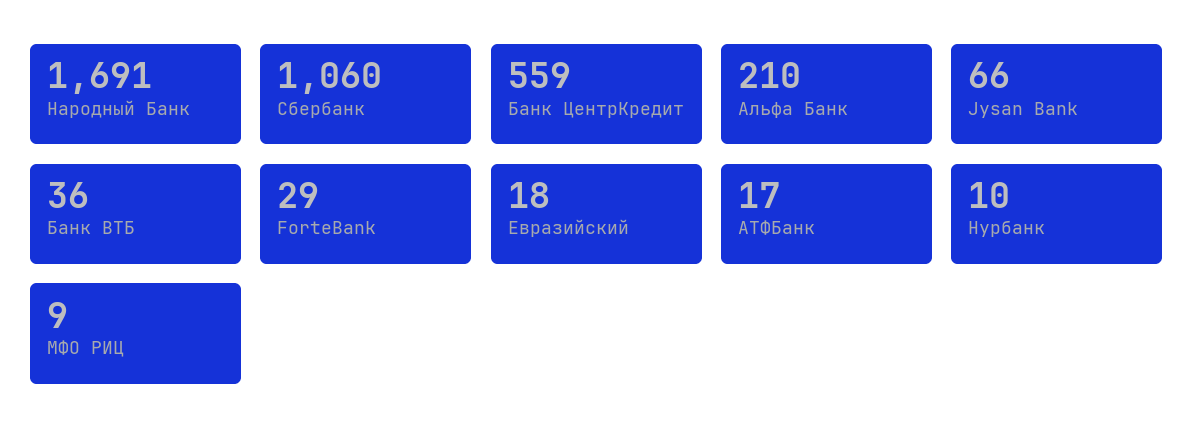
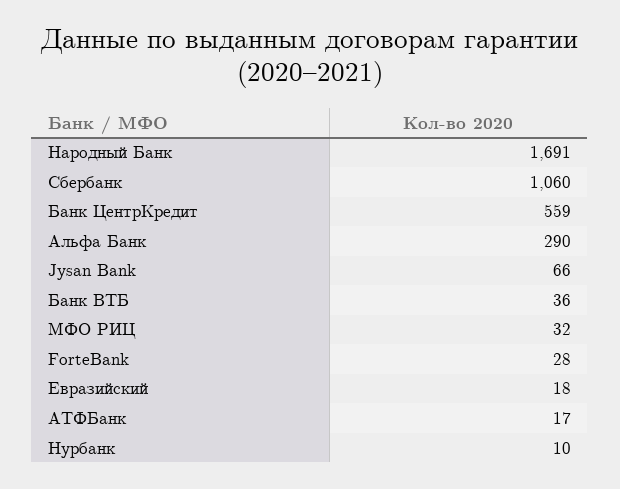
Альфа Банк: 210 -> 290
ForteBank: 29 -> 28
МФО РИЦ: 9 -> 32

